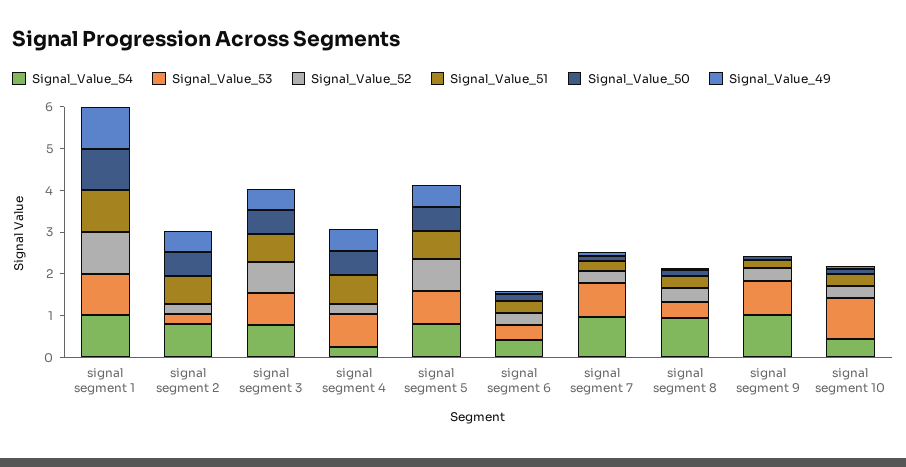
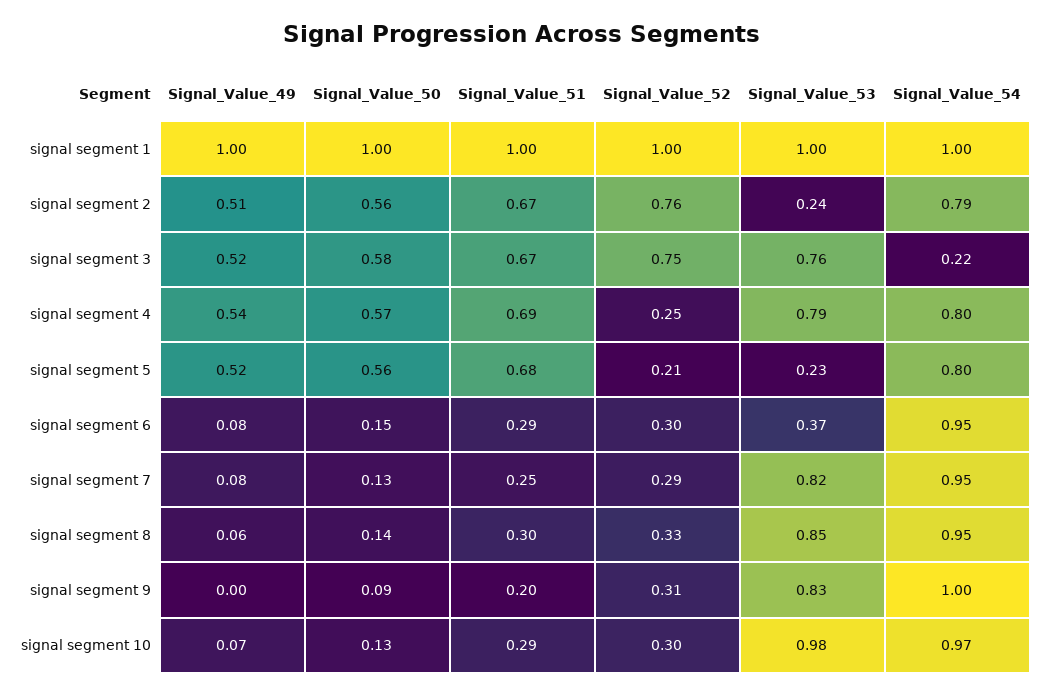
Signal_Value_52, signal segment 2: 0.2 -> 0.76
Signal_Value_54, signal segment 3: 0.8 -> 0.22
Signal_Value_54, signal segment 4: 0.2 -> 0.8
Signal_Value_53, signal segment 5: 0.8 -> 0.23
Signal_Value_52, signal segment 5: 0.8 -> 0.21
Signal_Value_54, signal segment 6: 0.4 -> 0.95
Signal_Value_53, signal segment 8: 0.4 -> 0.85
Signal_Value_54, signal segment 10: 0.4 -> 0.97

